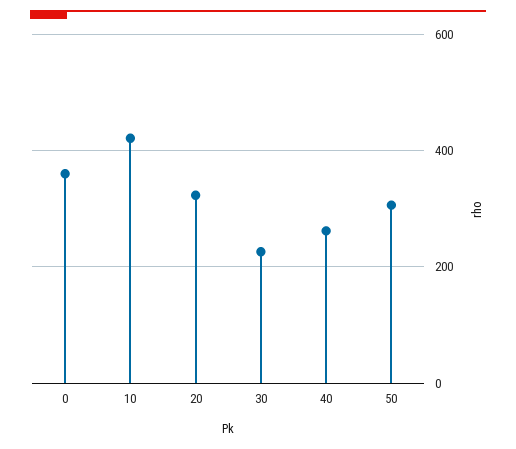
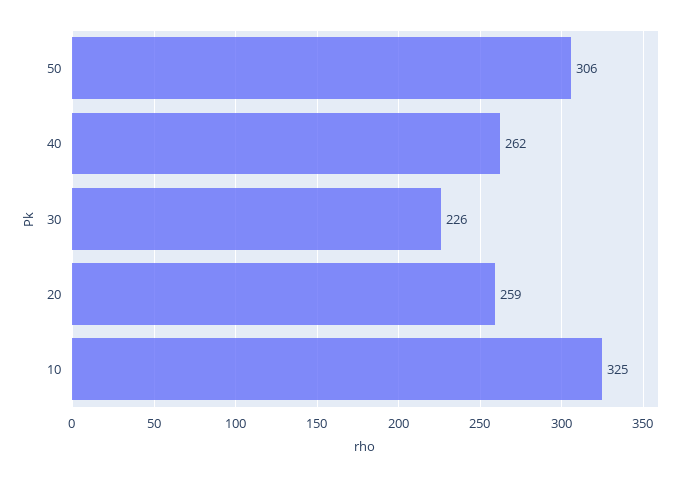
0: 360 -> none
10: 420 -> 325
20: 320 -> 259

